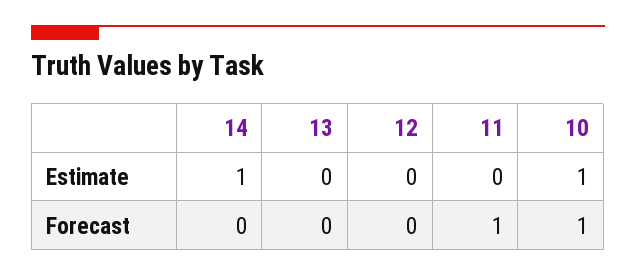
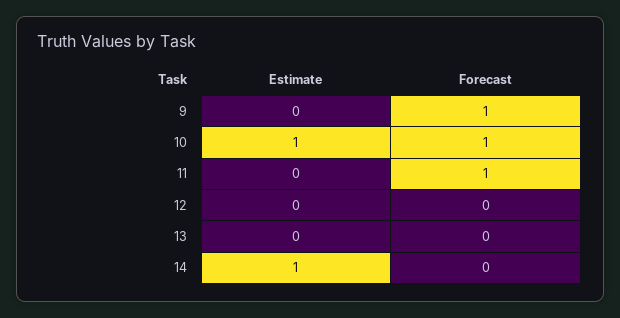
9, Estimate: none -> 0
9, Forecast: none -> 1

